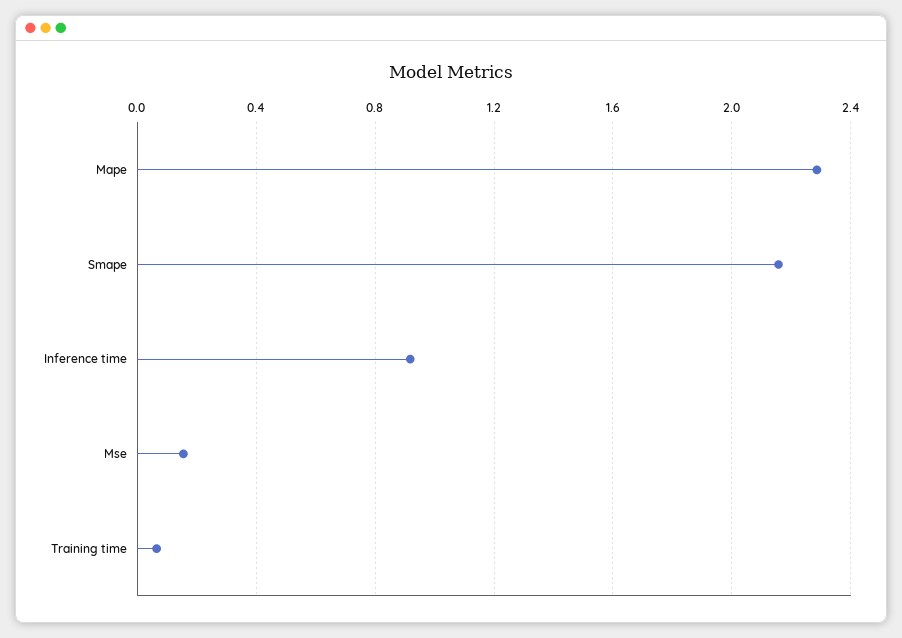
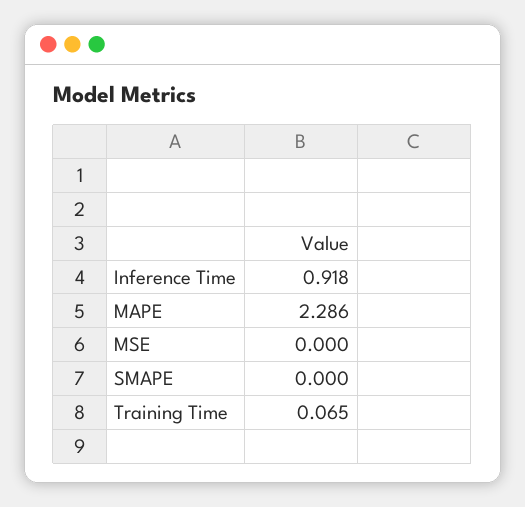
Smape: 2.15 -> 0
Mse: 0.15 -> 0

